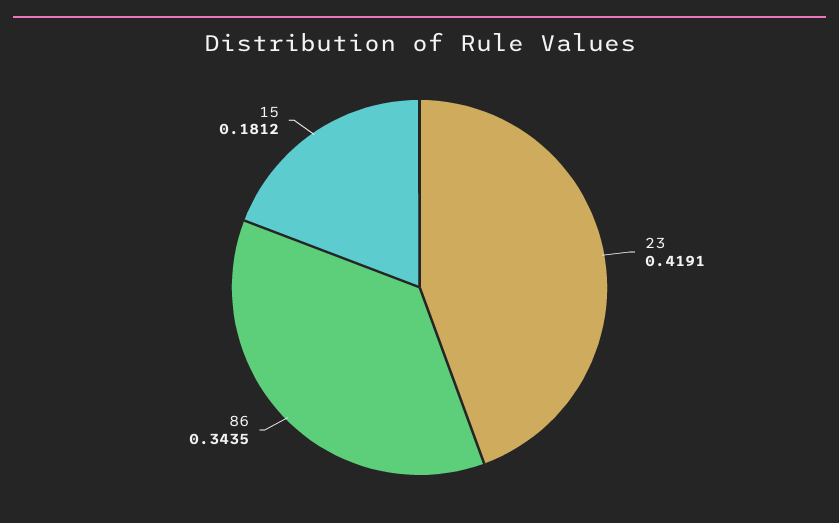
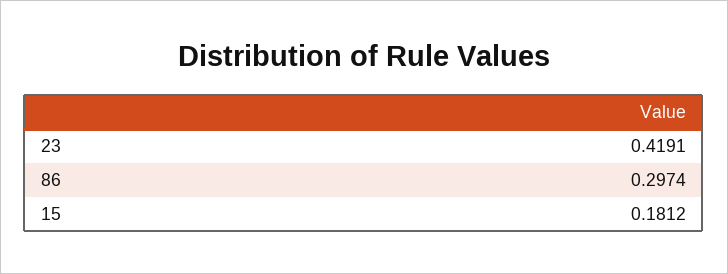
86: 0.3435 -> 0.2974

